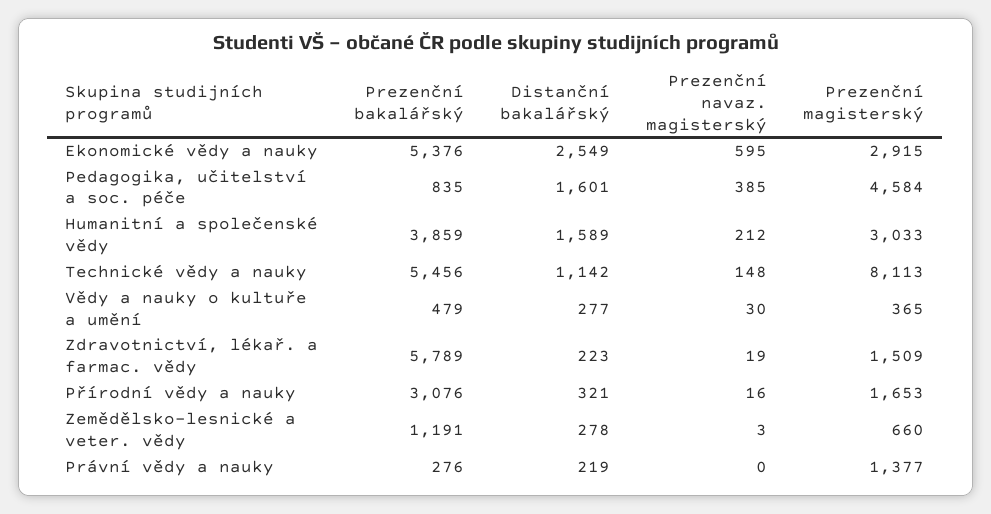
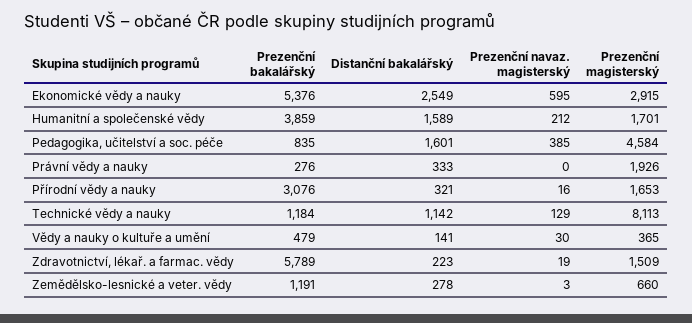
Prezenční magisterský, Humanitní a společenské vědy: 3033 -> 1701
Prezenční bakalářský, Technické vědy a nauky: 5456 -> 1184
Prezenční navaz. magisterský, Technické vědy a nauky: 148 -> 129
Distanční bakalářský, Vědy a nauky o kultuře a umění: 277 -> 141
Distanční bakalářský, Právní vědy a nauky: 219 -> 333
Prezenční magisterský, Právní vědy a nauky: 1377 -> 1926

